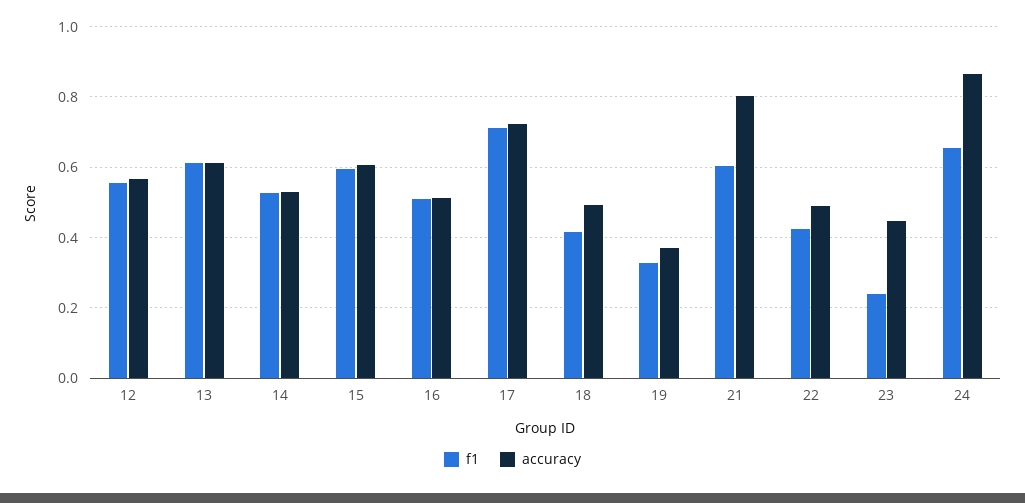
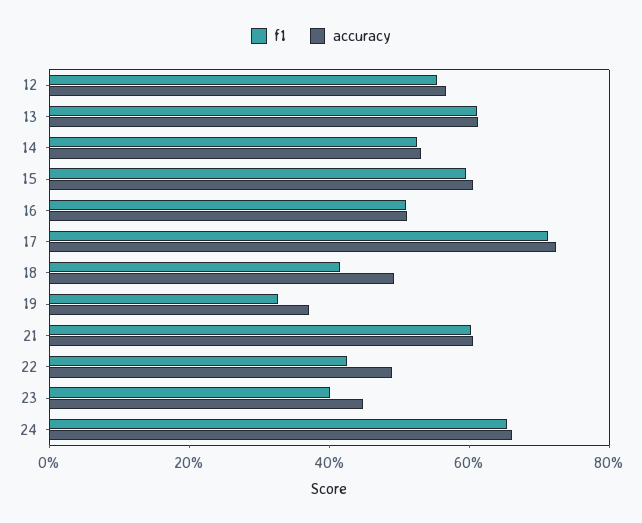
accuracy, 21: 0.8 -> 0.6
f1, 23: 0.24 -> 0.4
accuracy, 24: 0.86 -> 0.65

